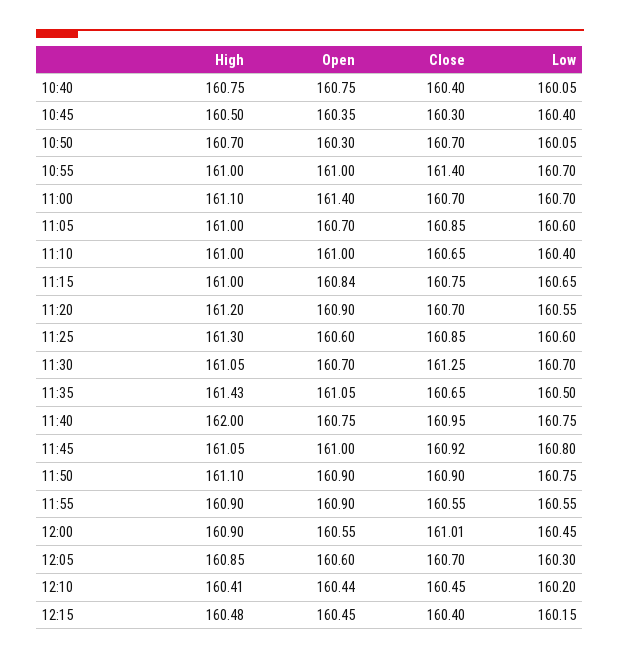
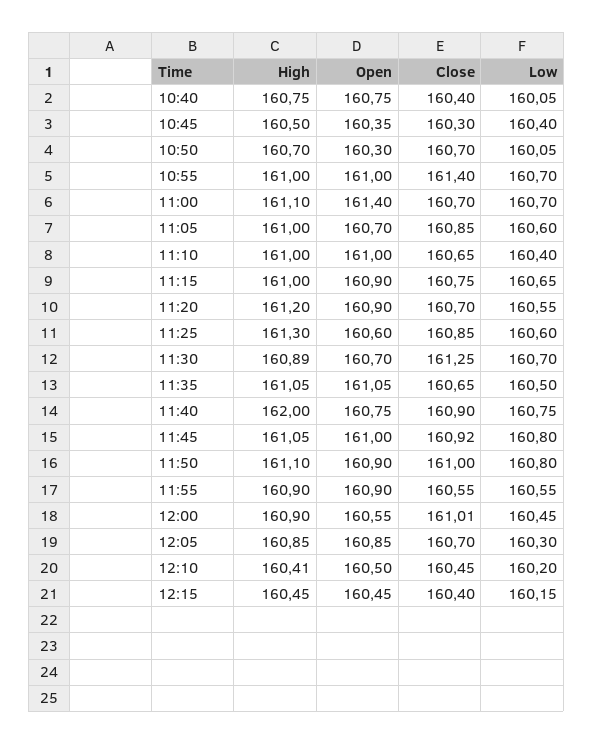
Open, 11:15: 160.84 -> 160.9
High, 11:30: 161.05 -> 160.89
High, 11:35: 161.43 -> 161.05
Close, 11:40: 160.95 -> 160.9
Close, 11:50: 160.9 -> 161
Low, 11:50: 160.75 -> 160.8
Open, 12:05: 160.6 -> 160.85
Open, 12:10: 160.44 -> 160.5
High, 12:15: 160.48 -> 160.45

